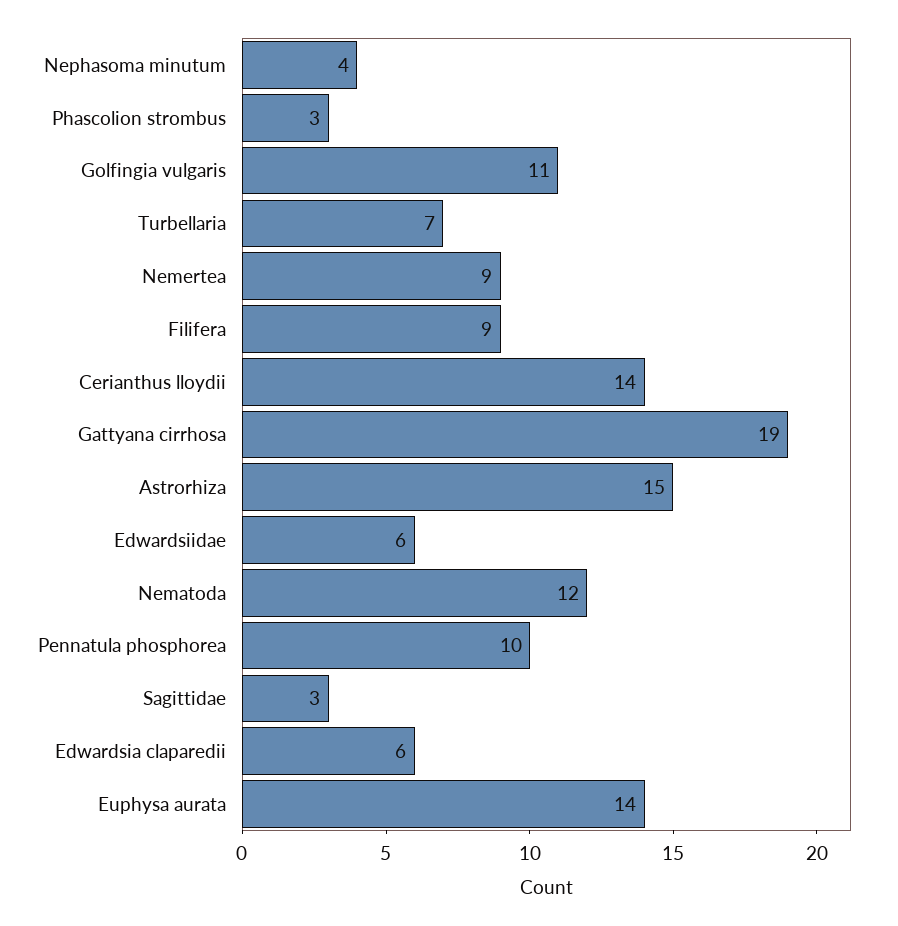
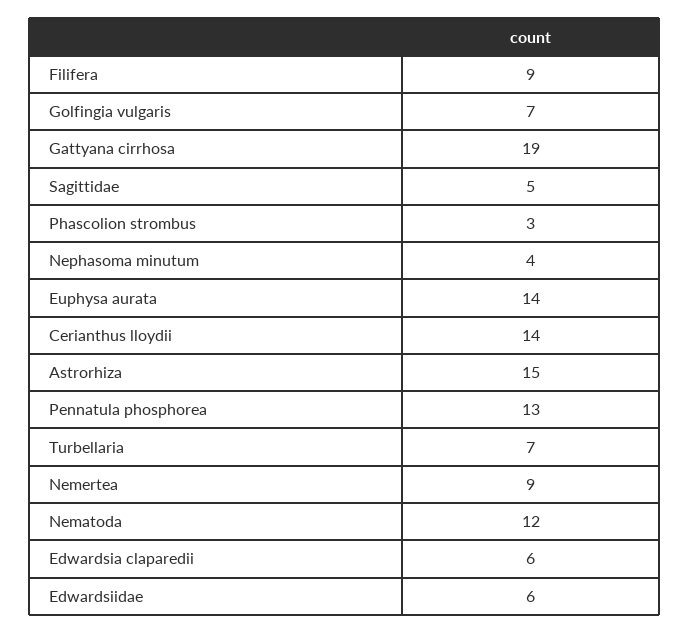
Golfingia vulgaris: 11 -> 7
Pennatula phosphorea: 10 -> 13
Sagittidae: 3 -> 5

